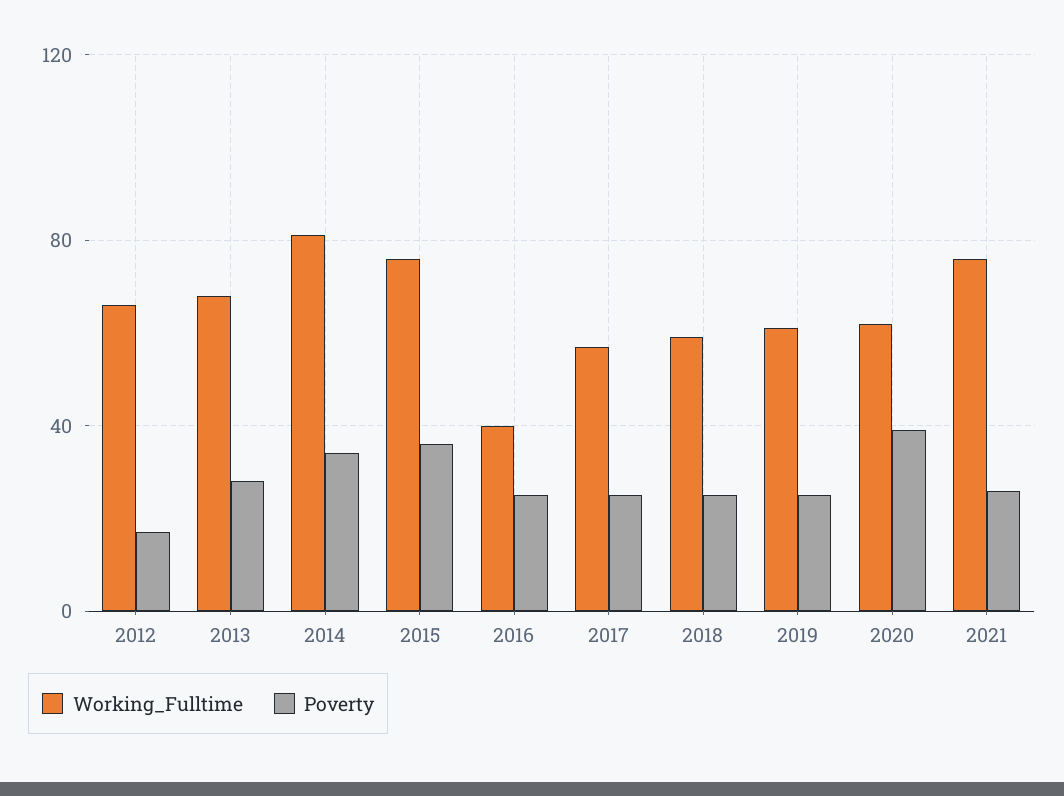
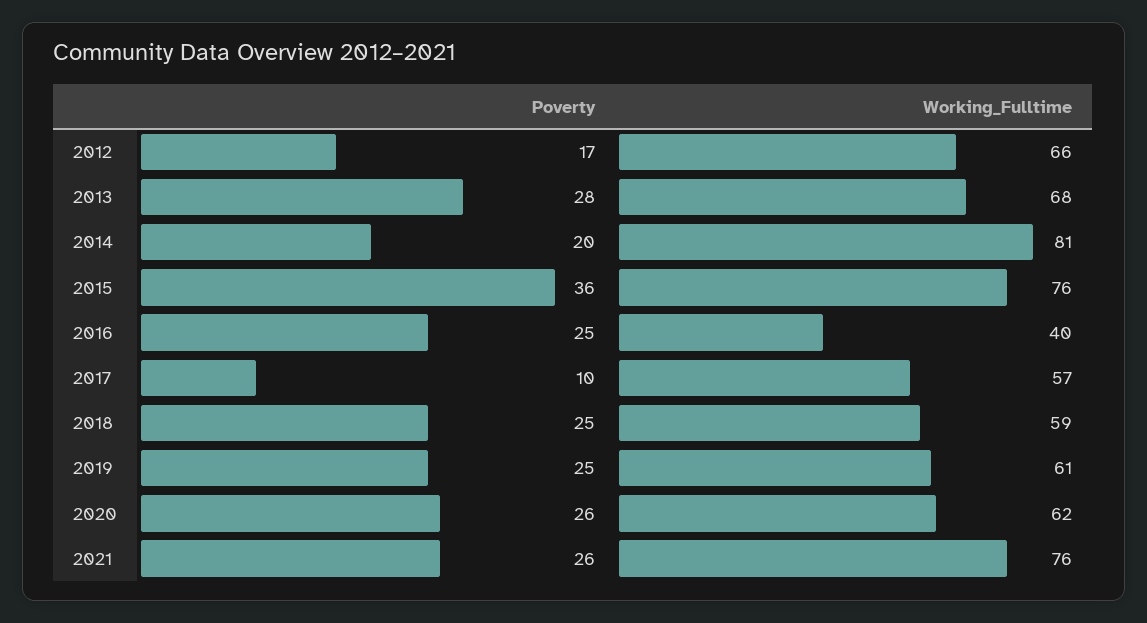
Poverty, 2014: 35 -> 20
Poverty, 2017: 25 -> 10
Poverty, 2020: 40 -> 26

